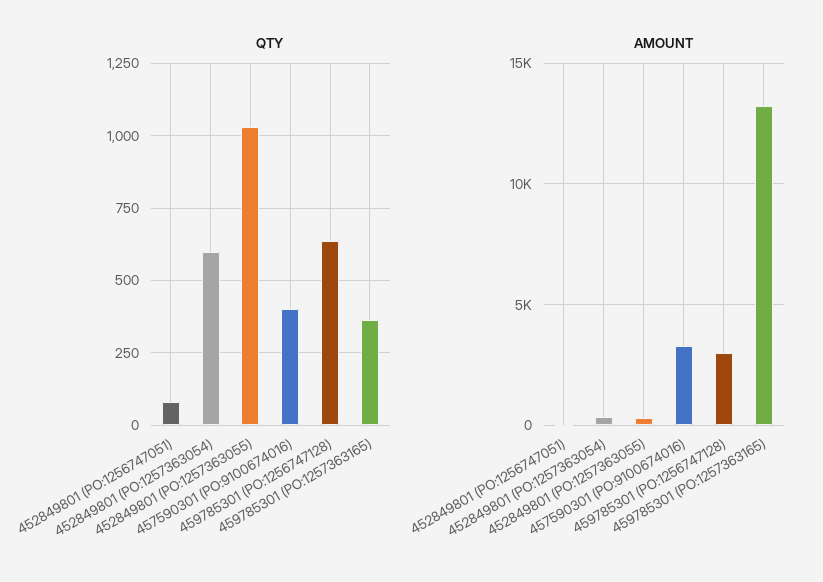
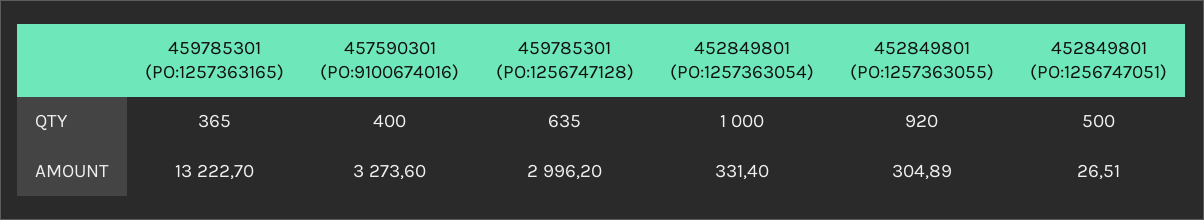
QTY, 452849801 (PO:1256747051): 75 -> 500
QTY, 452849801 (PO:1257363054): 600 -> 1000
QTY, 452849801 (PO:1257363055): 1025 -> 920

